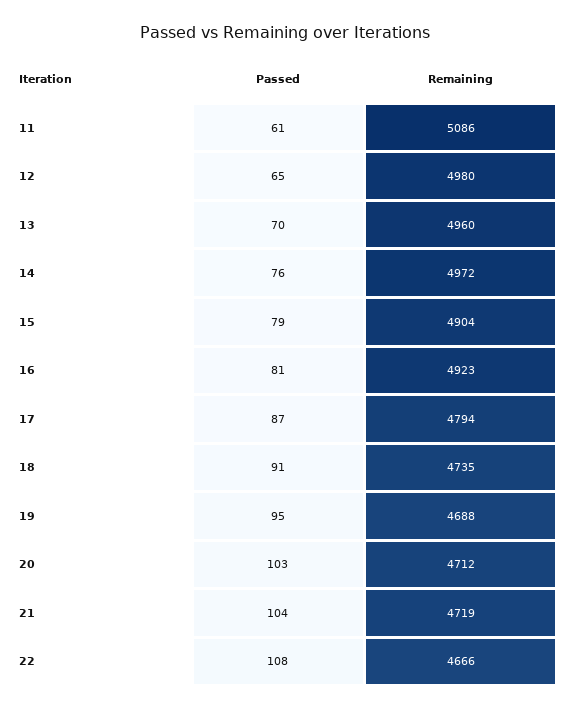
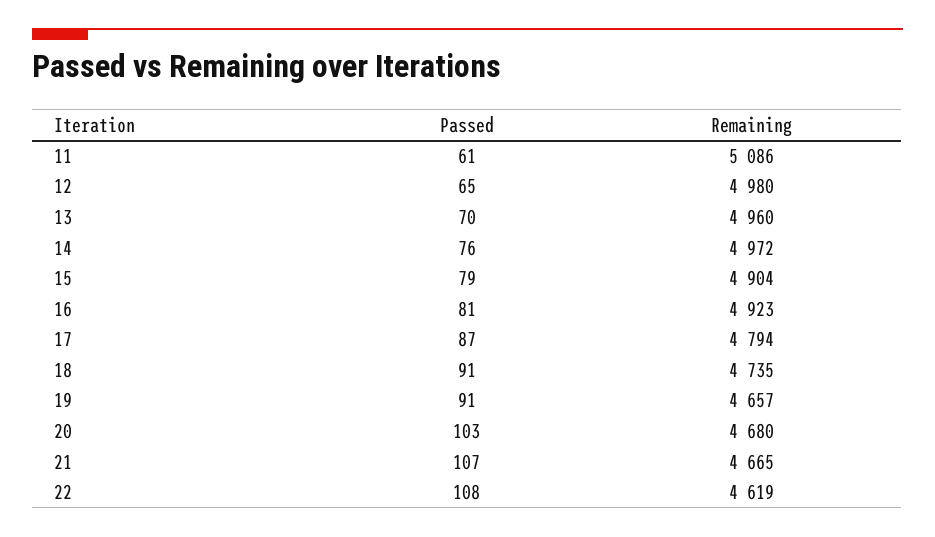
Passed, 19: 95 -> 91
Remaining, 19: 4688 -> 4657
Remaining, 20: 4712 -> 4680
Passed, 21: 104 -> 107
Remaining, 21: 4719 -> 4665
Remaining, 22: 4666 -> 4619

